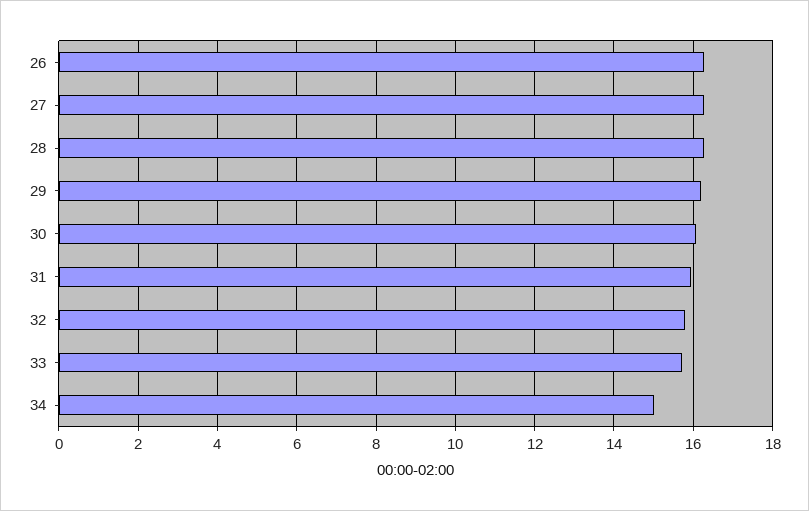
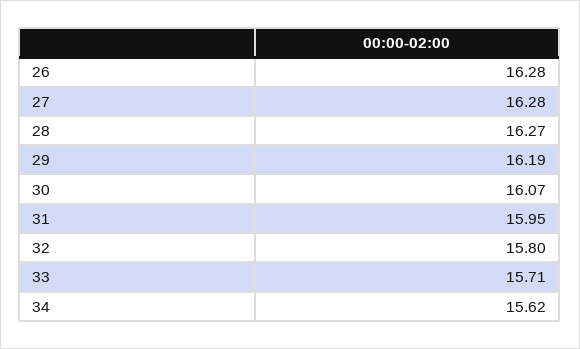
34: 15 -> 15.62

